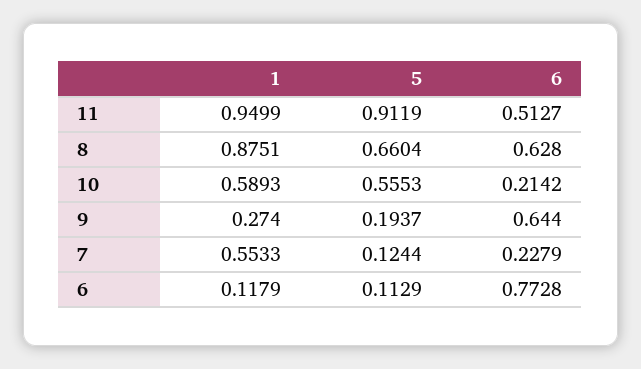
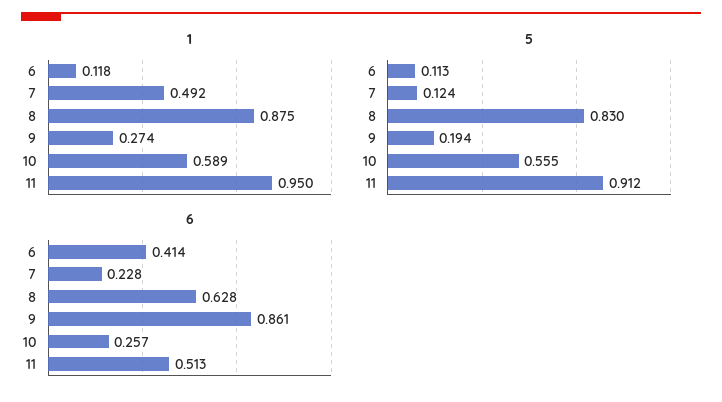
5, 8: 0.6604 -> 0.83
6, 10: 0.2142 -> 0.257
6, 9: 0.644 -> 0.861
1, 7: 0.5533 -> 0.492
6, 6: 0.7728 -> 0.414

